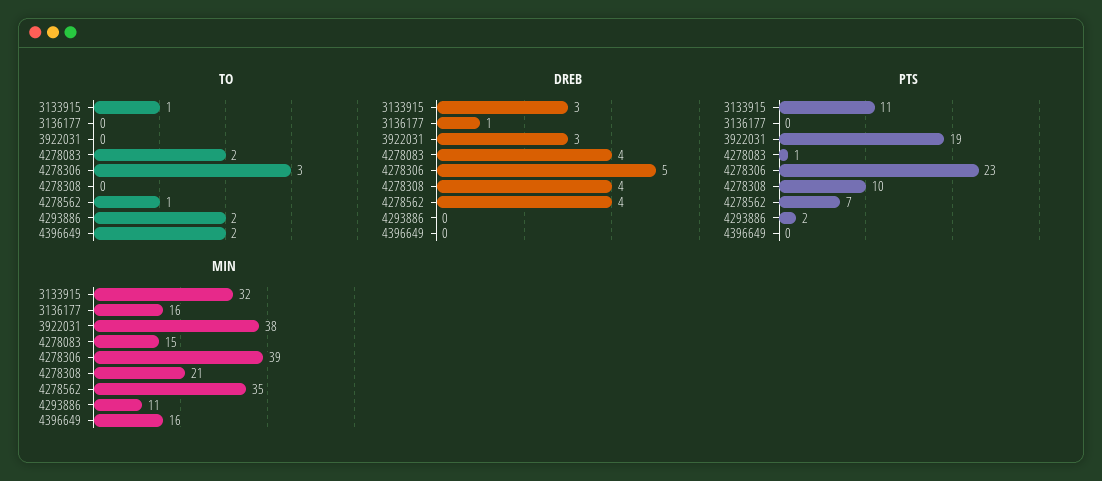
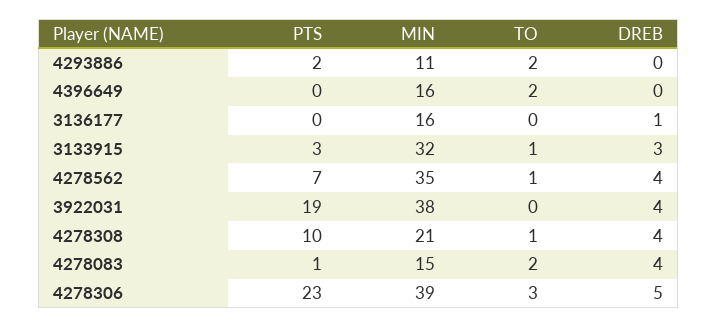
TO, 4278308: 0 -> 1
DREB, 3922031: 3 -> 4
PTS, 3133915: 11 -> 3

